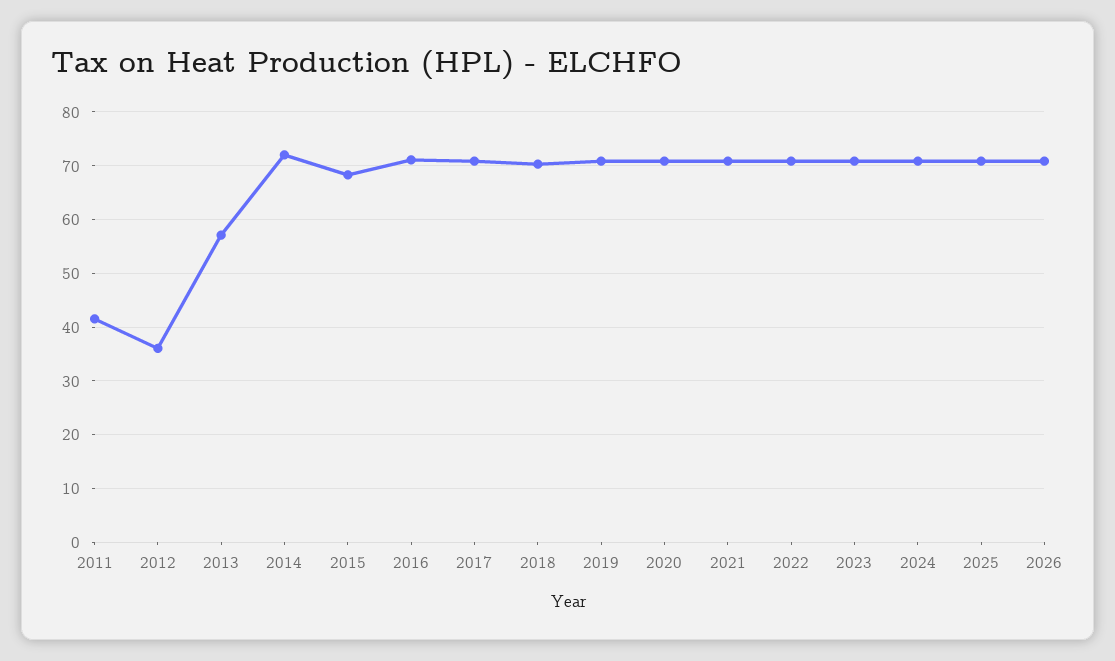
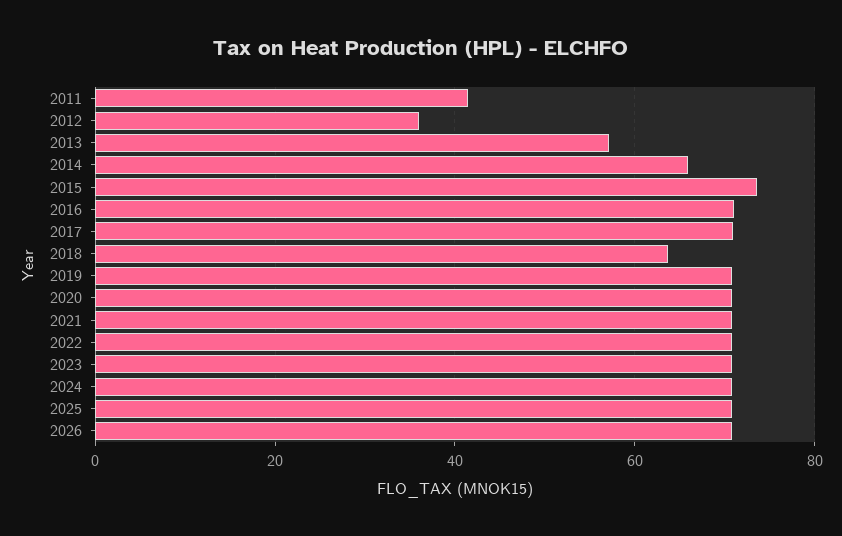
2014: 72 -> 66
2015: 68 -> 74
2018: 70 -> 64

